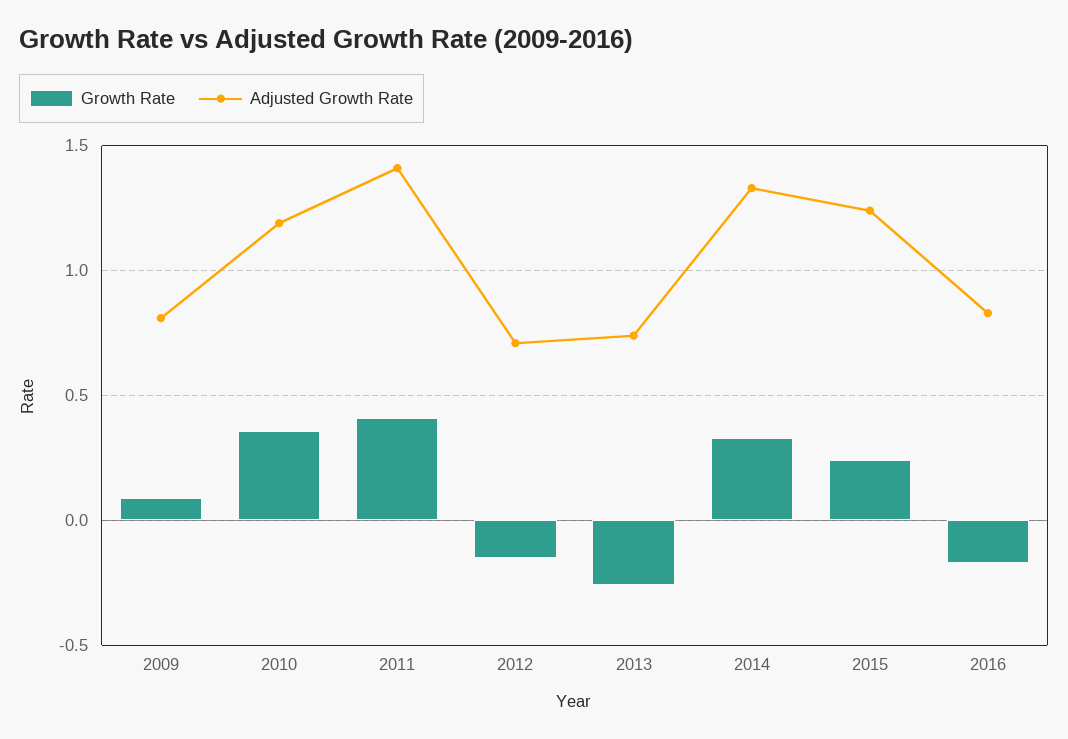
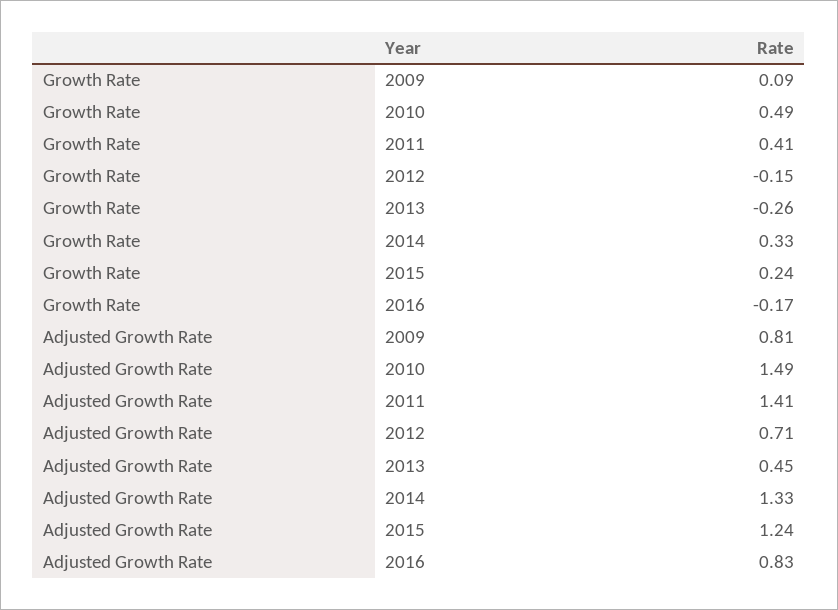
Growth Rate, 2010: 0.35 -> 0.49
Adjusted Growth Rate, 2010: 1.2 -> 1.49
Adjusted Growth Rate, 2013: 0.75 -> 0.45

